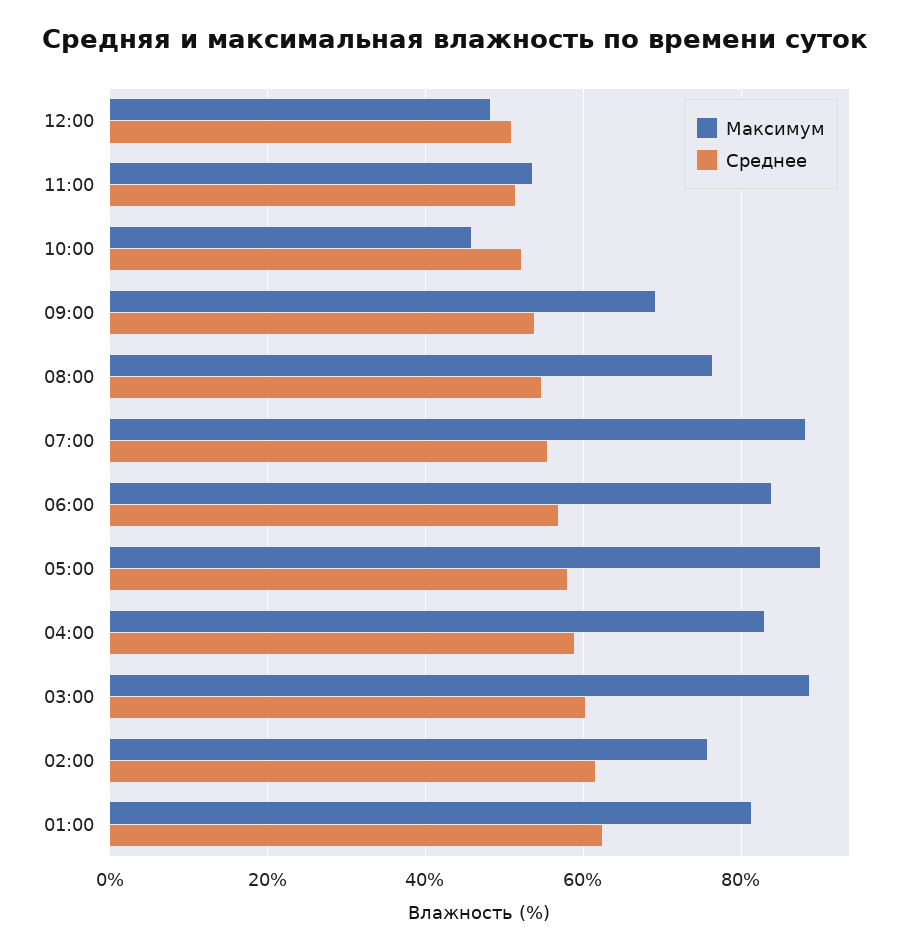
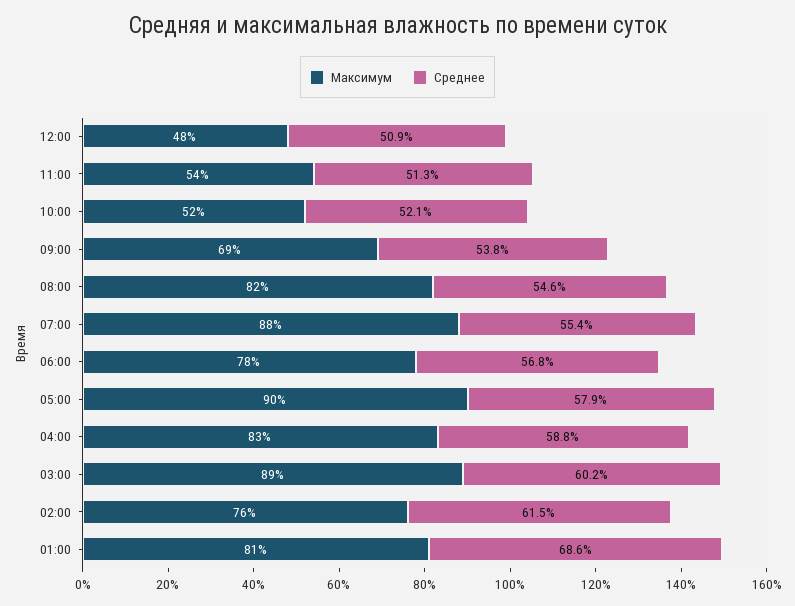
Максимум, 10:00: 46 -> 52
Максимум, 08:00: 76 -> 82
Максимум, 06:00: 84 -> 78
Среднее, 01:00: 62 -> 68.6

